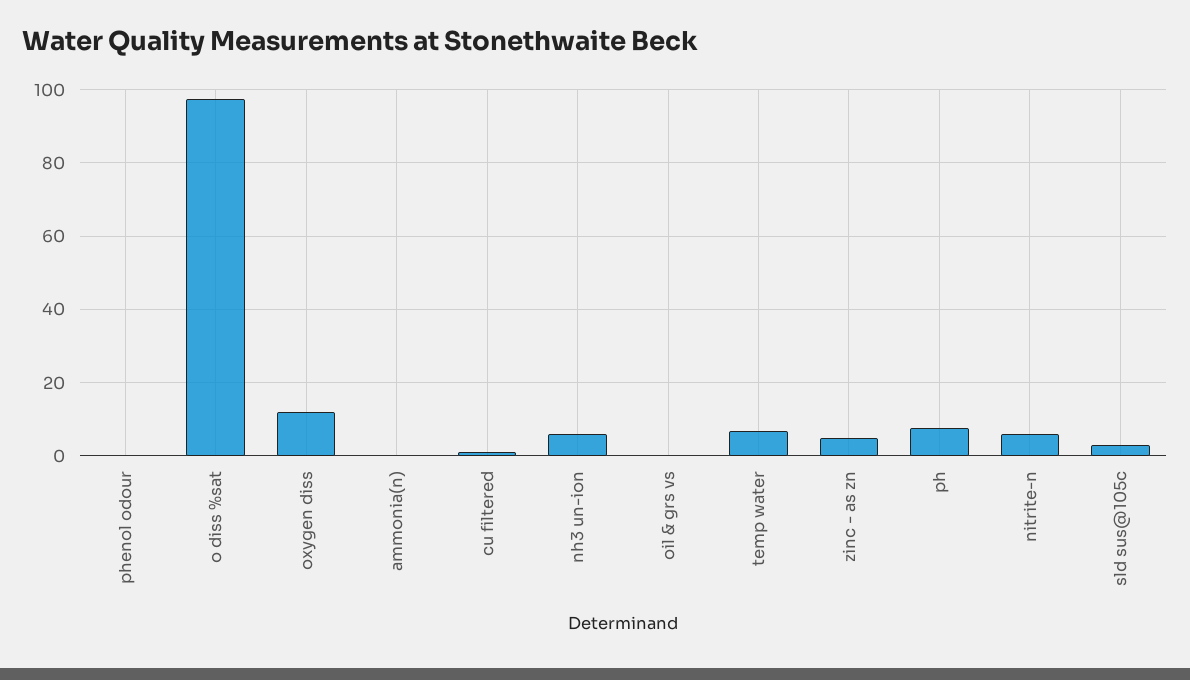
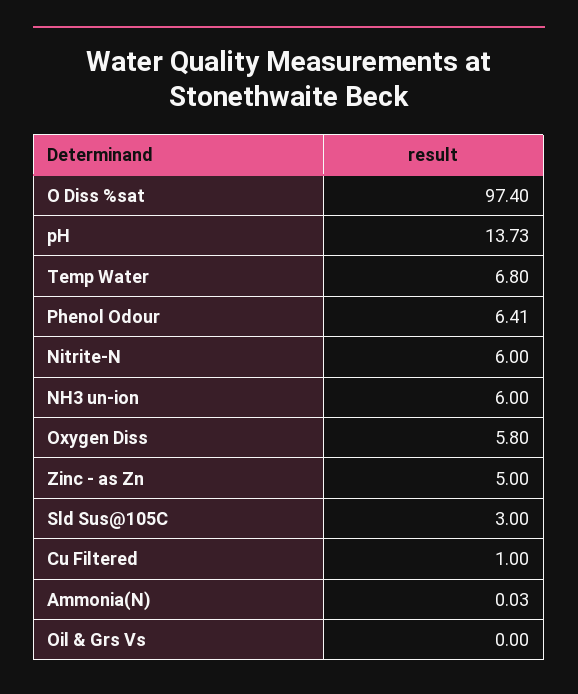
phenol odour: 0 -> 6.41
oxygen diss: 12 -> 5.8
ph: 8 -> 13.73

